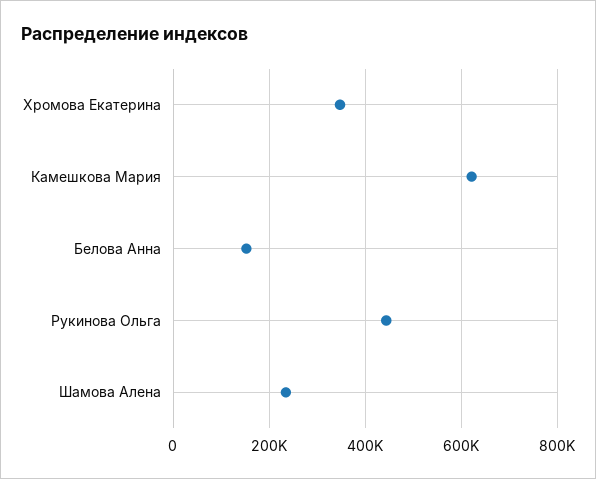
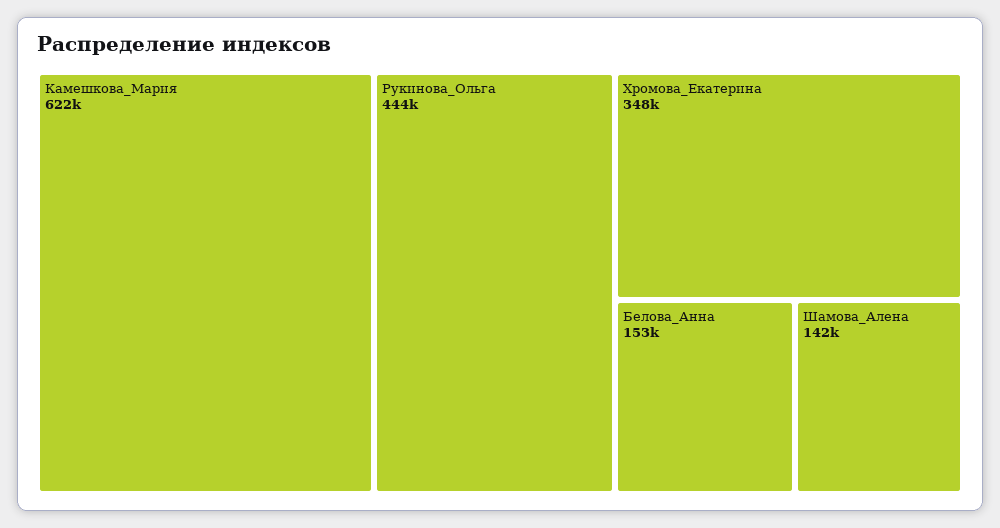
Шамова Алена: 240000 -> 142000

